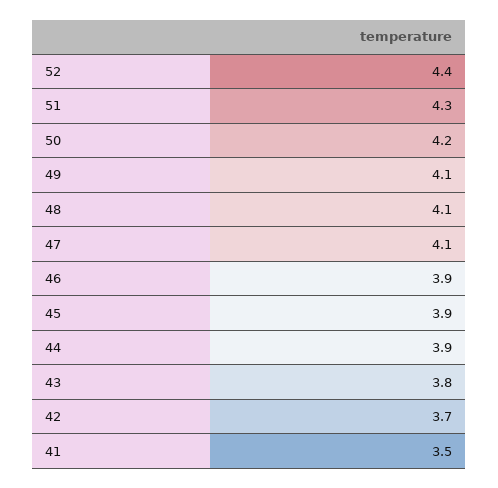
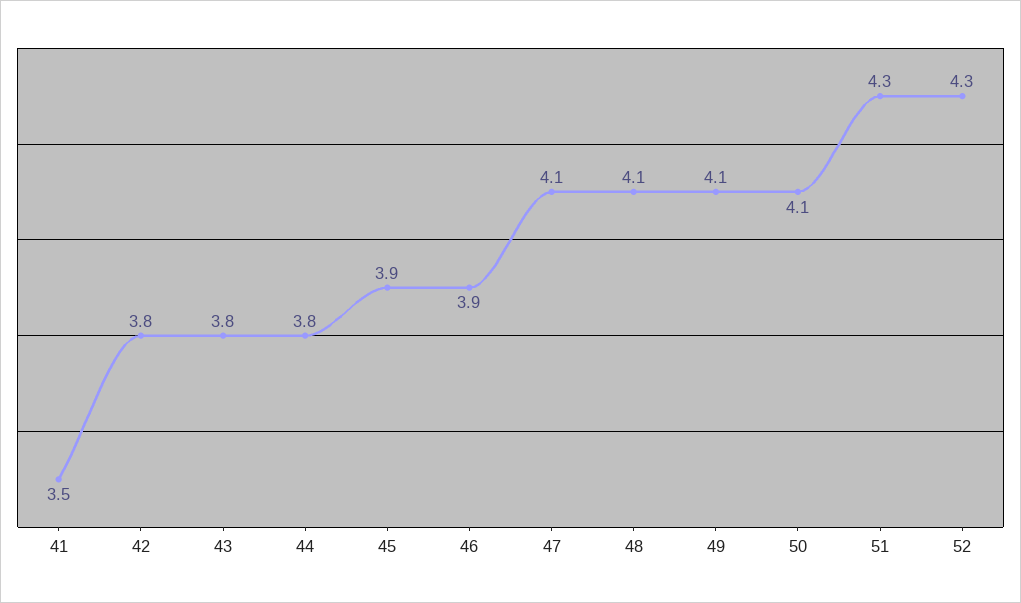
52: 4.4 -> 4.3
50: 4.2 -> 4.1
44: 3.9 -> 3.8
42: 3.7 -> 3.8

